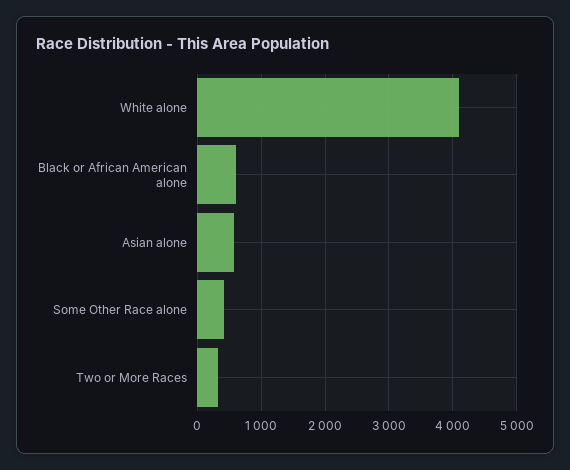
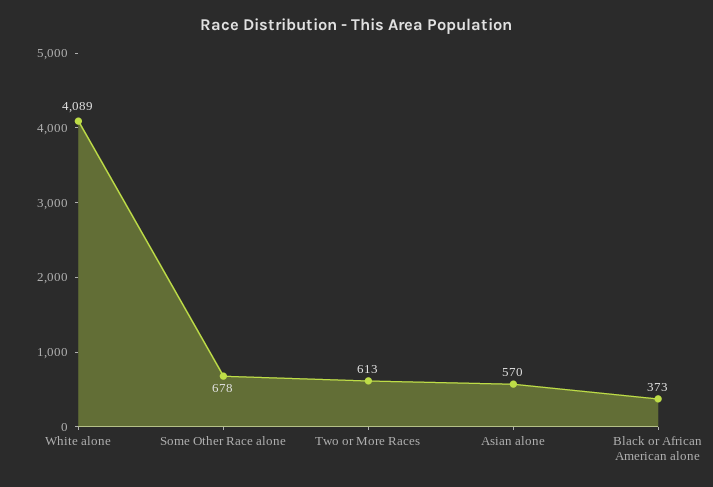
Black or African American alone: 600 -> 373
Some Other Race alone: 400 -> 678
Two or More Races: 300 -> 613

